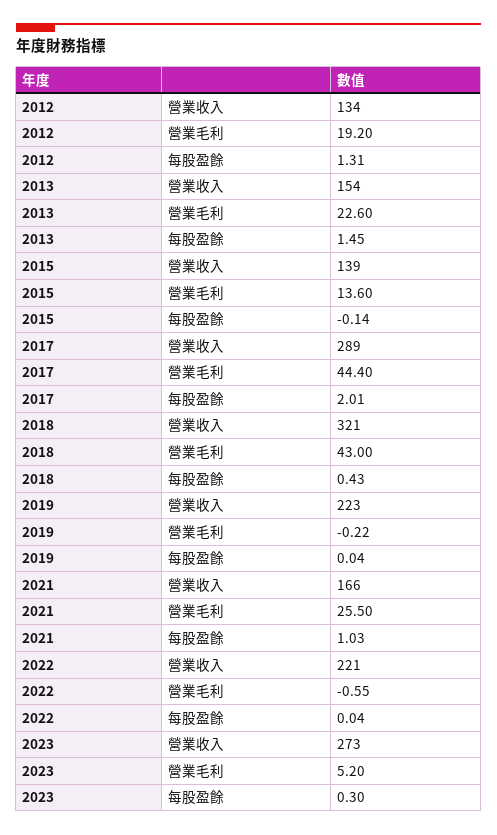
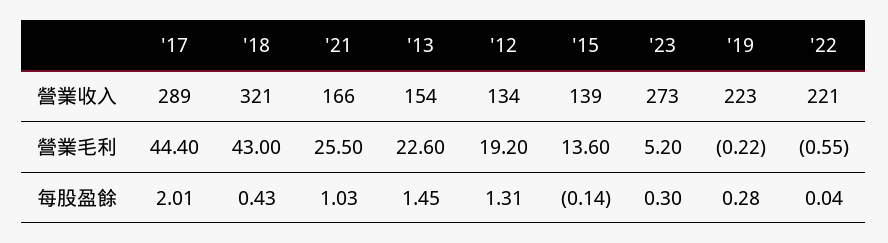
2019, 每股盈餘: 0.04 -> 0.28

